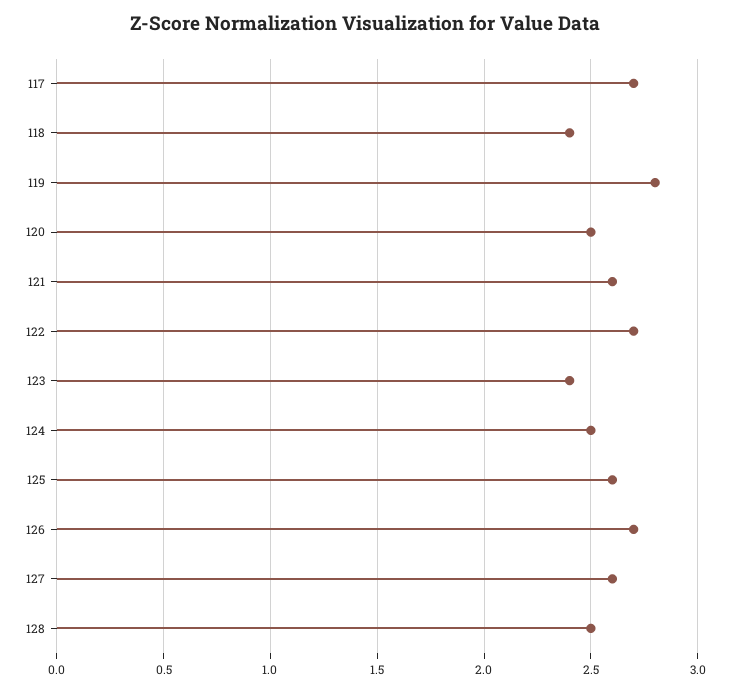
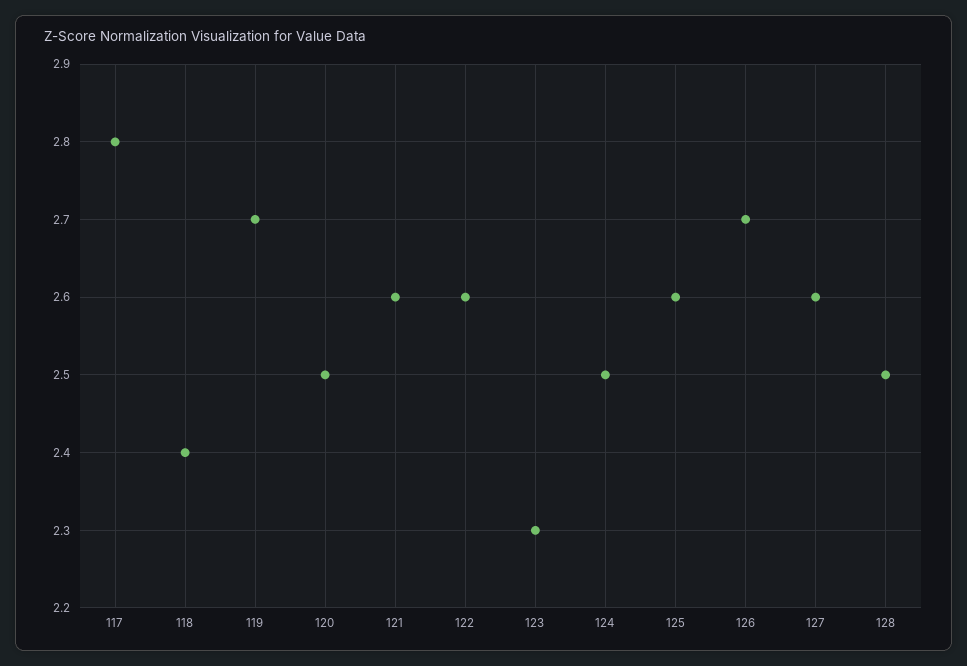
117: 2.7 -> 2.8
119: 2.8 -> 2.7
122: 2.7 -> 2.6
123: 2.4 -> 2.3

